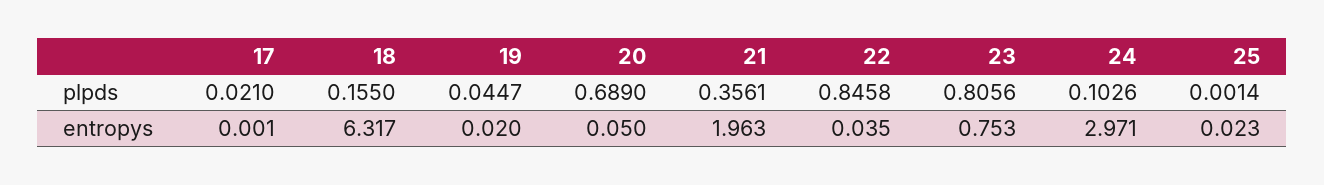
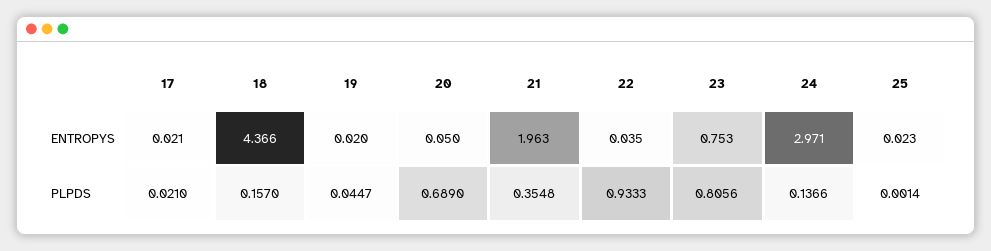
18, plpds: 0.155 -> 0.157
21, plpds: 0.3561 -> 0.3548
22, plpds: 0.8458 -> 0.9333
24, plpds: 0.1026 -> 0.1366
17, entropys: 0.001 -> 0.021
18, entropys: 6.317 -> 4.366

